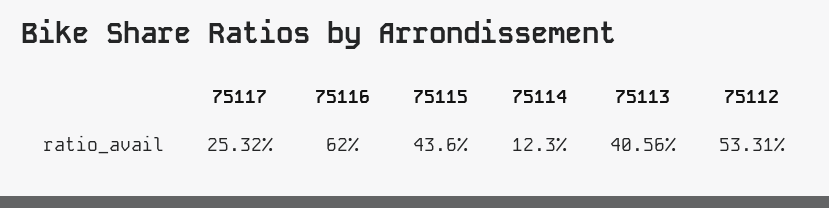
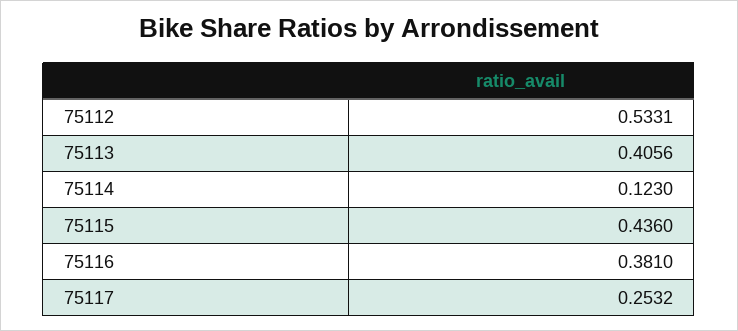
75116: 0.62 -> 0.381

